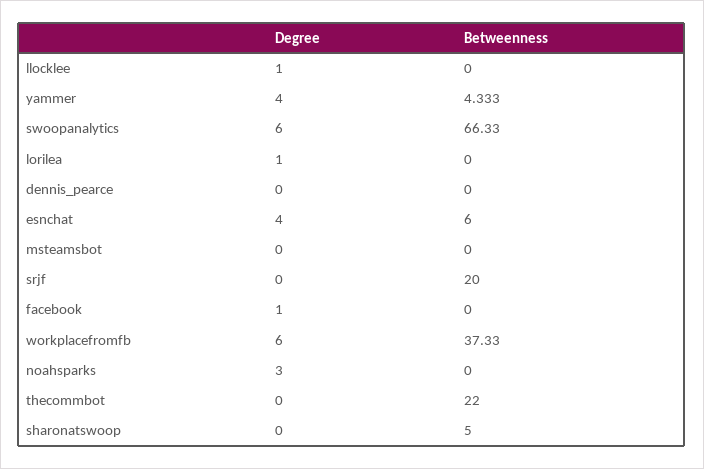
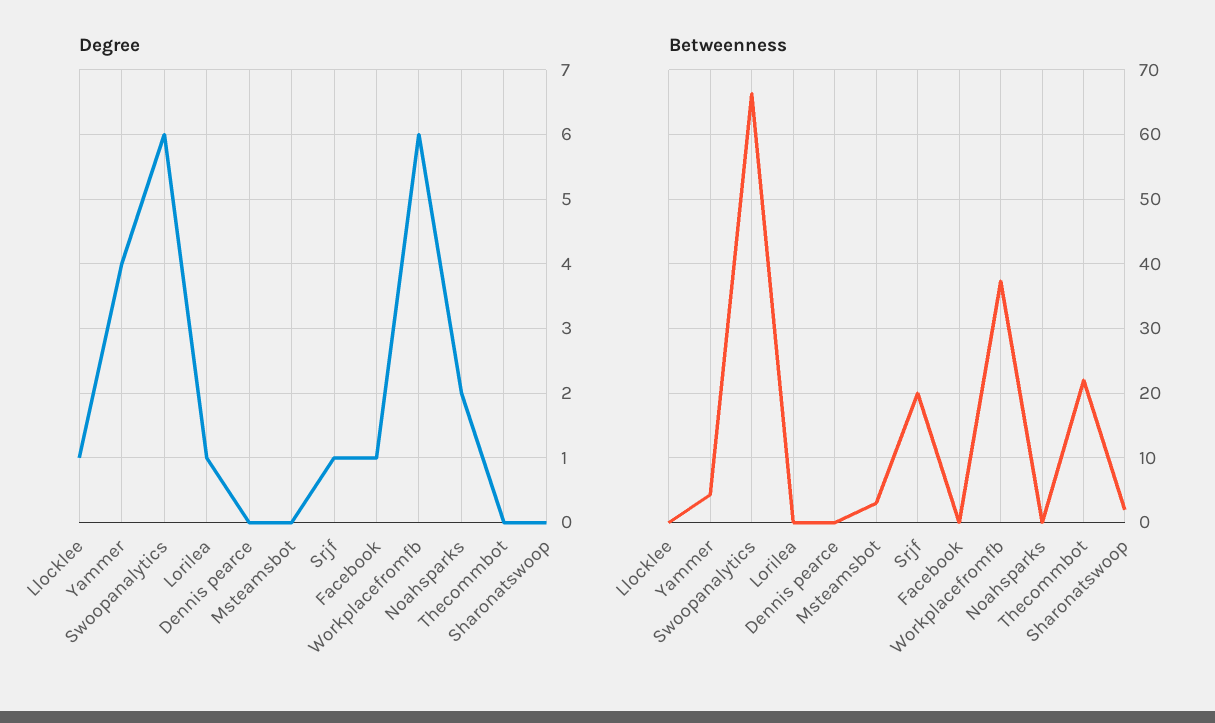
Degree, esnchat: 4 -> none
Betweenness, esnchat: 6 -> none
Betweenness, msteamsbot: 0 -> 3
Degree, srjf: 0 -> 1
Degree, noahsparks: 3 -> 2
Betweenness, sharonatswoop: 5 -> 2

